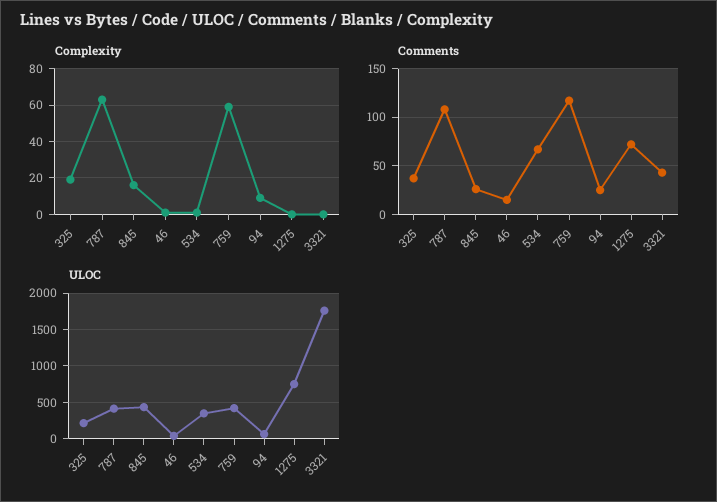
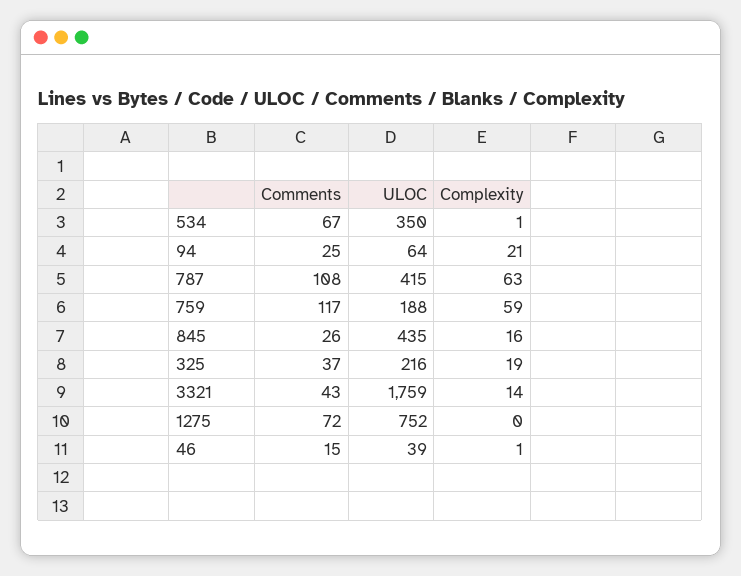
Complexity, 94: 10 -> 21
Complexity, 3321: 0 -> 14
ULOC, 759: 400 -> 188

